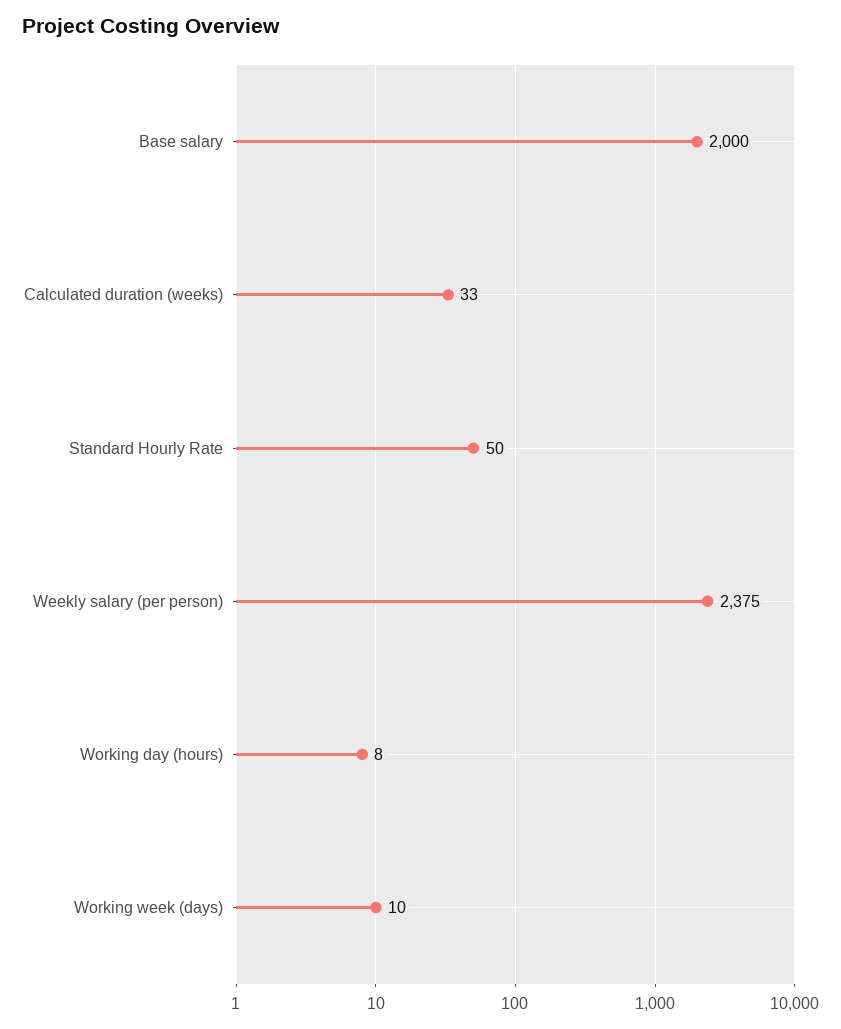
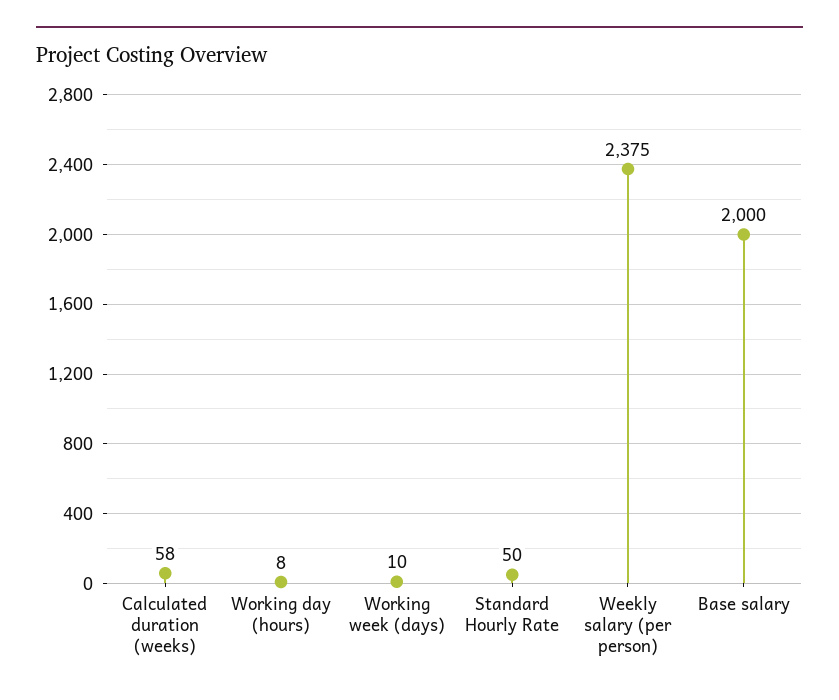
Calculated duration (weeks): 33 -> 58

